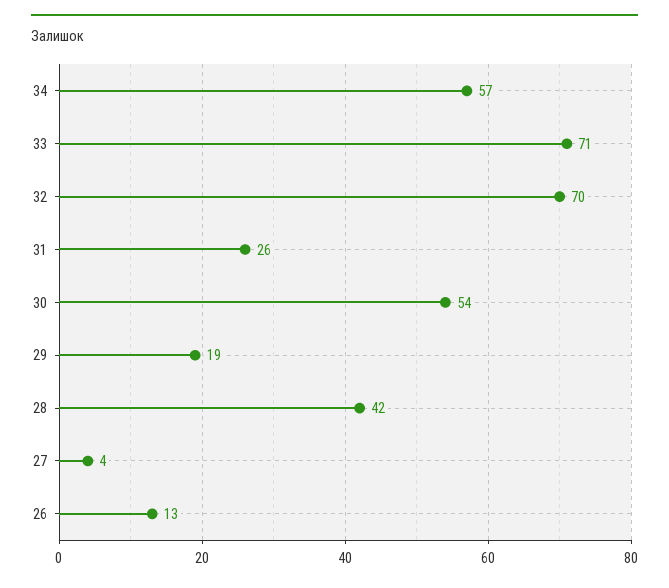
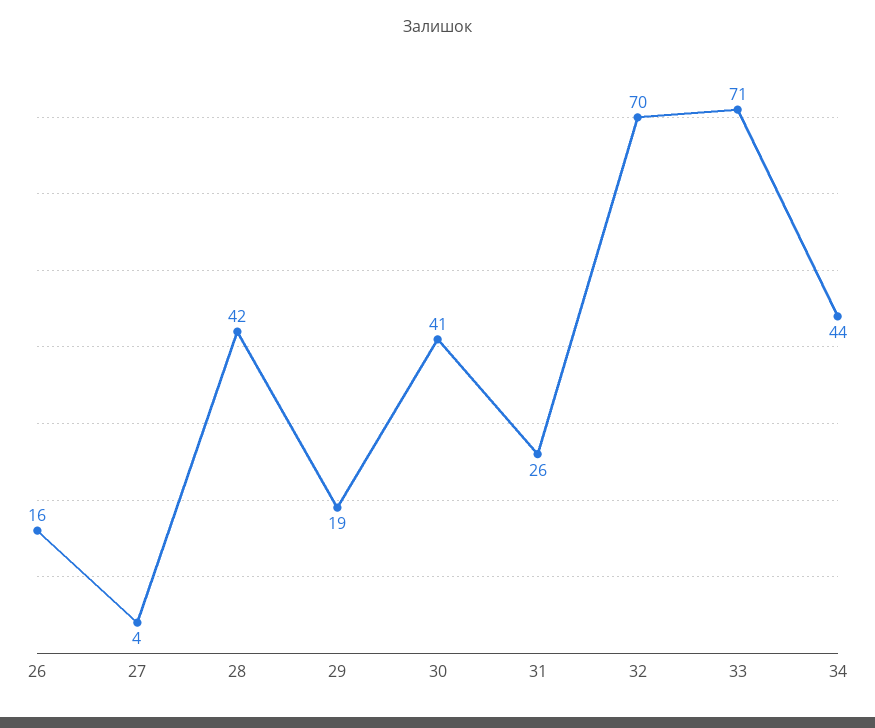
34: 57 -> 44
30: 54 -> 41
26: 13 -> 16

